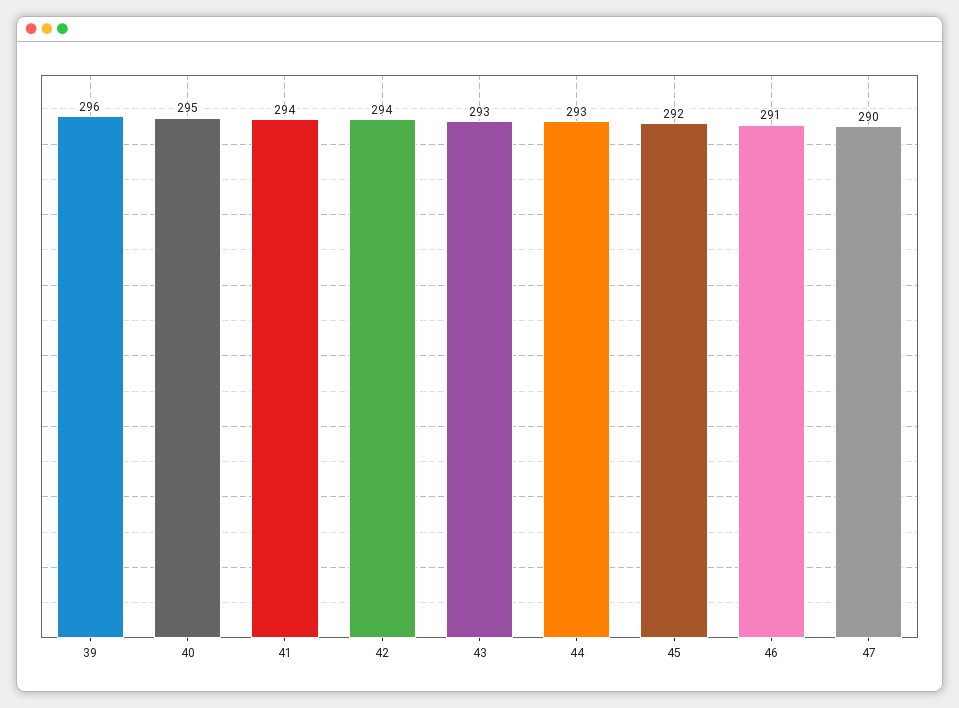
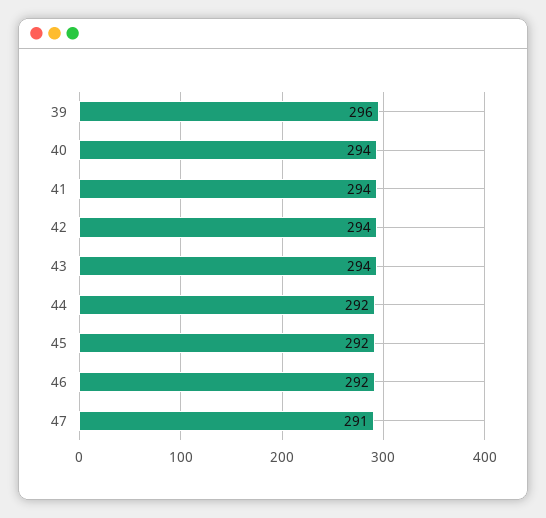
40: 295 -> 294
43: 293 -> 294
44: 293 -> 292
46: 291 -> 292
47: 290 -> 291

